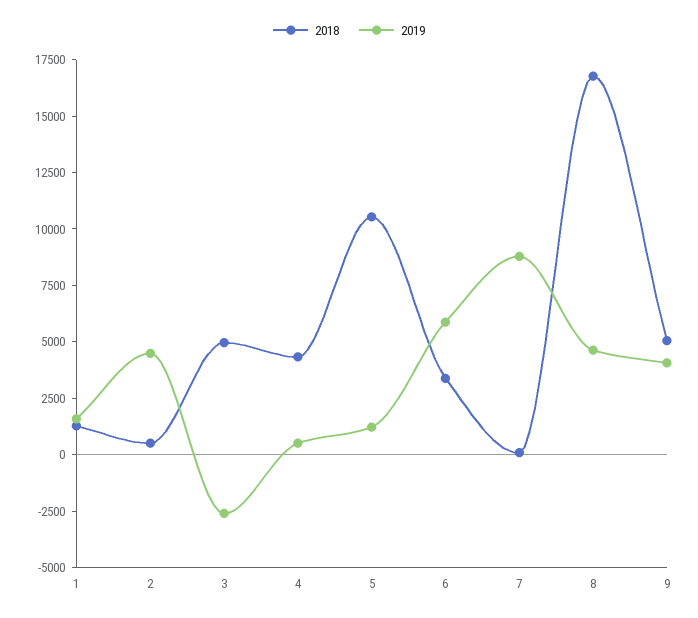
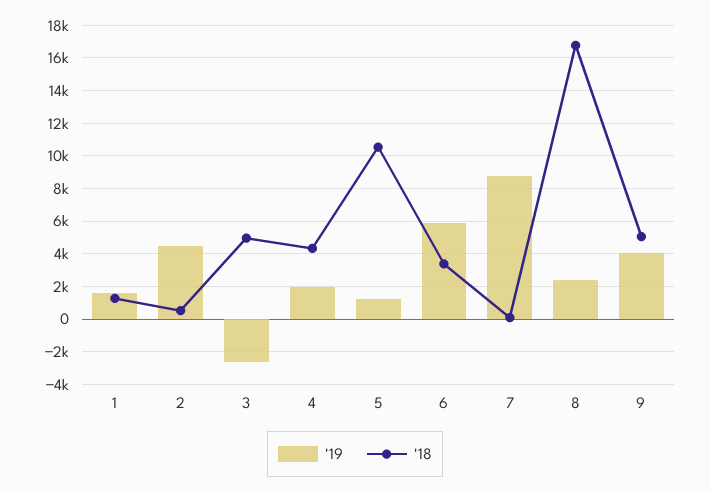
2019, 4: 500 -> 2000
2019, 8: 4500 -> 2500

